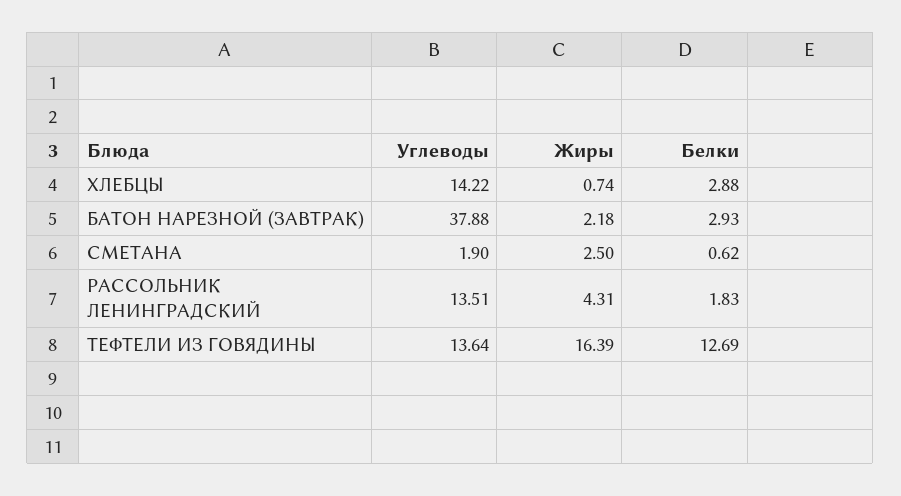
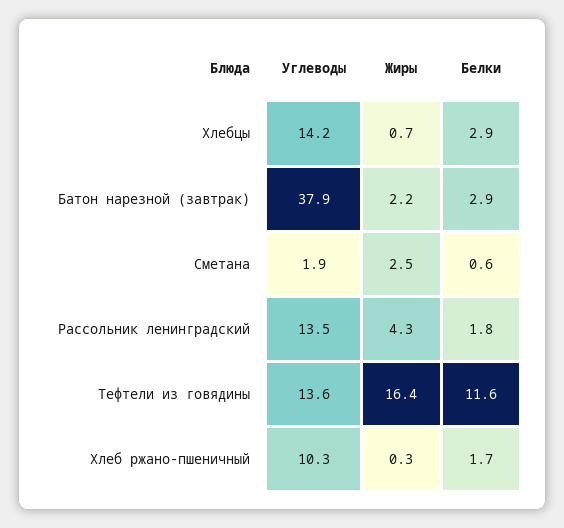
Белки, ТЕФТЕЛИ ИЗ ГОВЯДИНЫ: 12.69 -> 11.6
Углеводы, Хлеб ржано-пшеничный: none -> 10.3
Жиры, Хлеб ржано-пшеничный: none -> 0.3
Белки, Хлеб ржано-пшеничный: none -> 1.7

